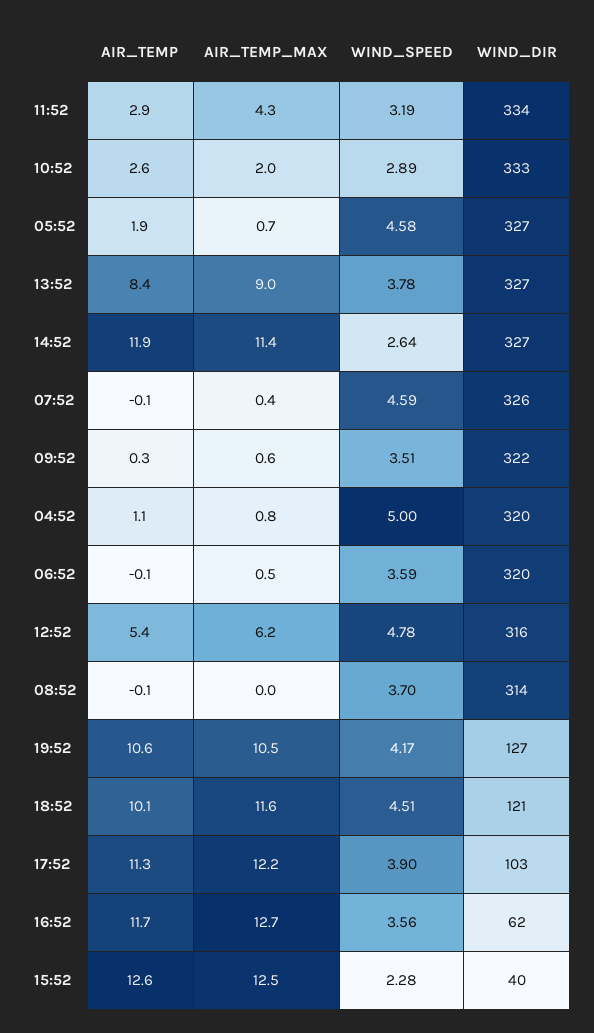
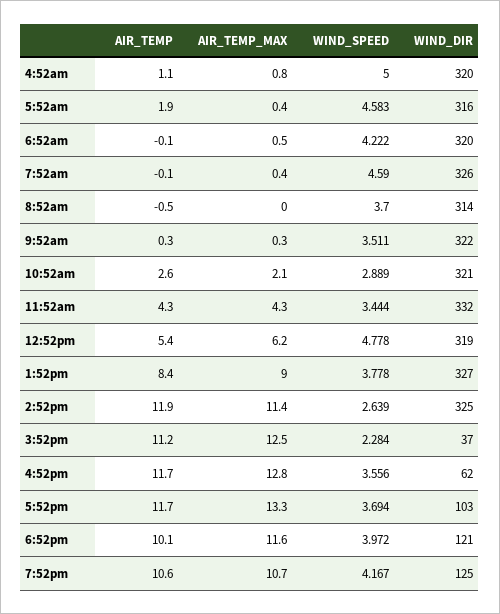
AIR_TEMP, 11:52: 2.9 -> 4.3
WIND_SPEED, 11:52: 3.19 -> 3.444
WIND_DIR, 11:52: 334 -> 332
AIR_TEMP_MAX, 10:52: 2 -> 2.1
WIND_DIR, 10:52: 333 -> 321
AIR_TEMP_MAX, 05:52: 0.7 -> 0.4
WIND_DIR, 05:52: 327 -> 316
WIND_DIR, 14:52: 327 -> 325
AIR_TEMP_MAX, 09:52: 0.6 -> 0.3
WIND_SPEED, 06:52: 3.59 -> 4.222
WIND_DIR, 12:52: 316 -> 319
AIR_TEMP, 08:52: -0.1 -> -0.5
AIR_TEMP_MAX, 19:52: 10.5 -> 10.7
WIND_DIR, 19:52: 127 -> 125
WIND_SPEED, 18:52: 4.51 -> 3.972
AIR_TEMP, 17:52: 11.3 -> 11.7
AIR_TEMP_MAX, 17:52: 12.2 -> 13.3
WIND_SPEED, 17:52: 3.9 -> 3.694
AIR_TEMP_MAX, 16:52: 12.7 -> 12.8
AIR_TEMP, 15:52: 12.6 -> 11.2
WIND_DIR, 15:52: 40 -> 37

